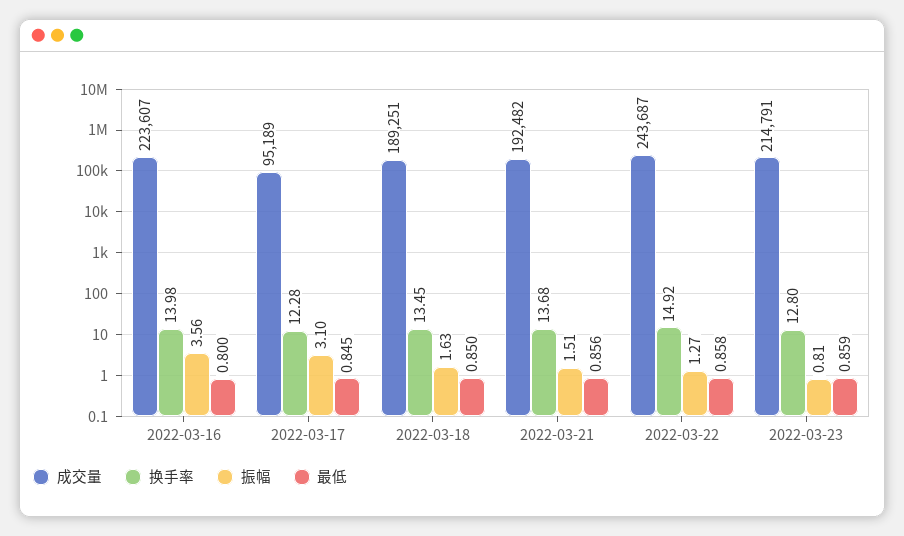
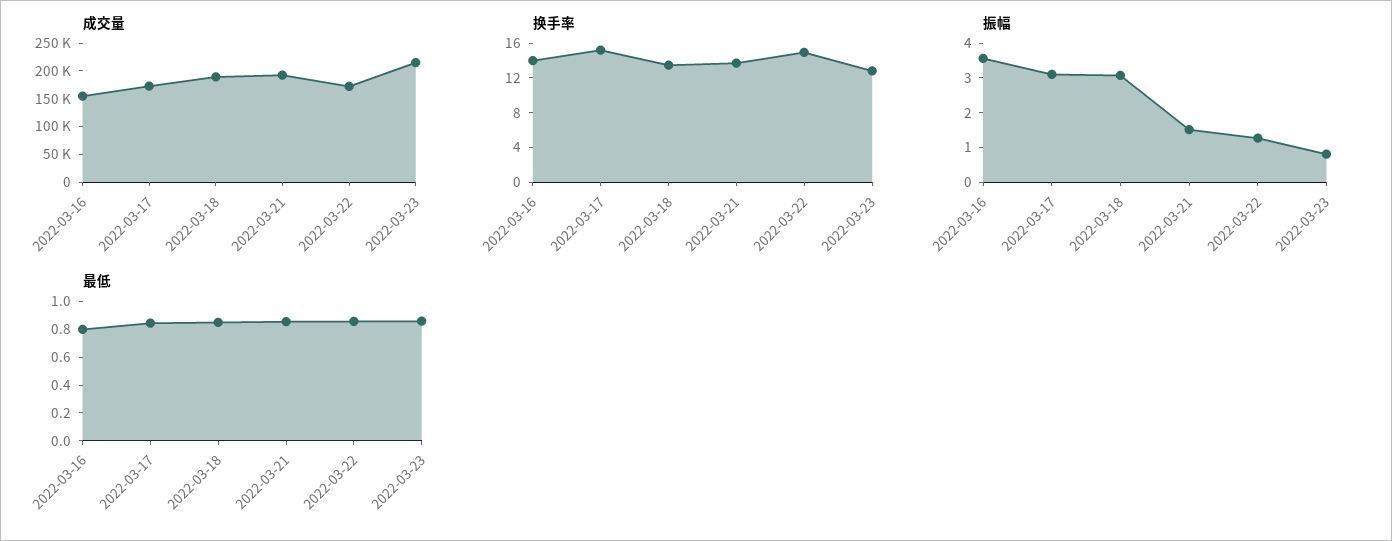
成交量, 2022-03-16: 223607 -> 150000
成交量, 2022-03-17: 95189 -> 175000
换手率, 2022-03-17: 12.28 -> 15
振幅, 2022-03-18: 1.63 -> 3
成交量, 2022-03-22: 243687 -> 175000

